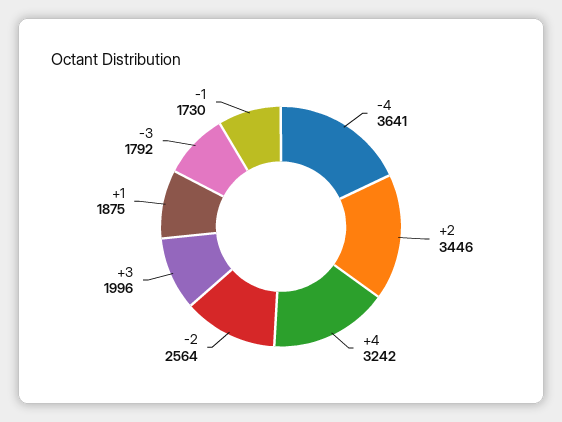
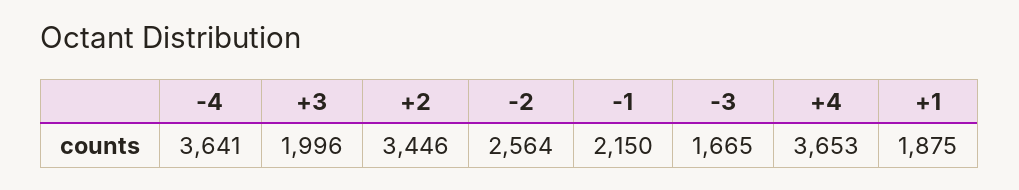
+4: 3242 -> 3653
-3: 1792 -> 1665
-1: 1730 -> 2150

